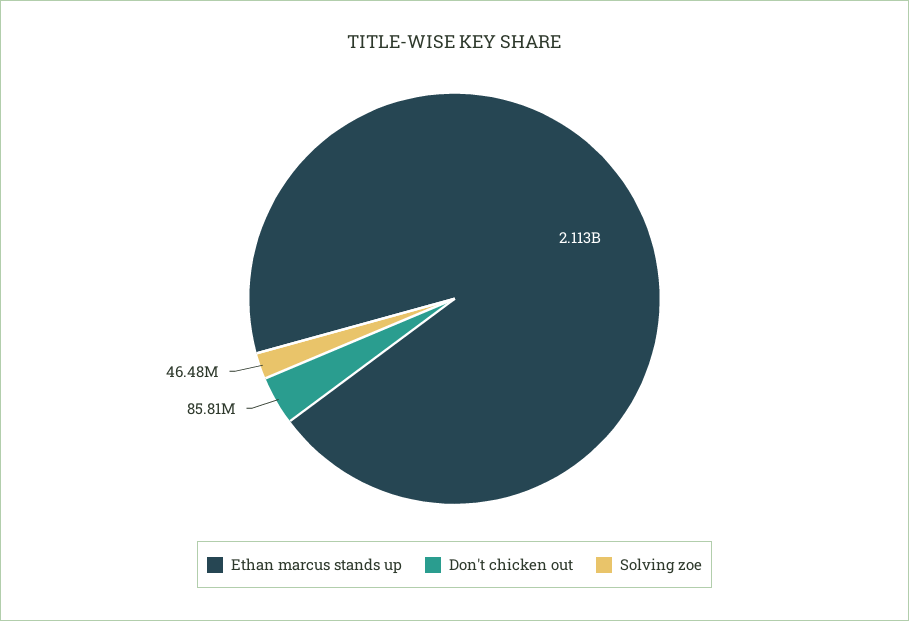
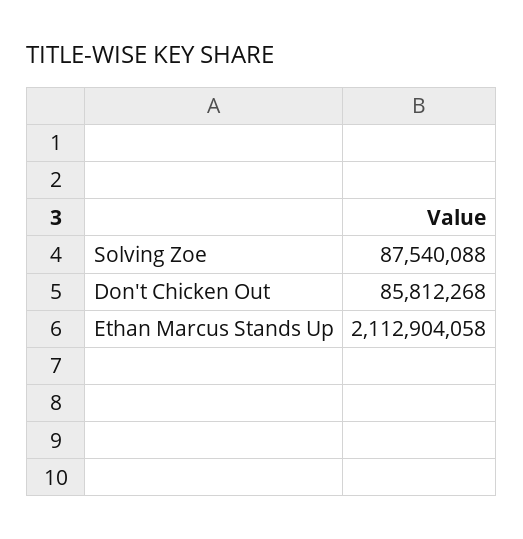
Solving zoe: 46480000 -> 87540088

